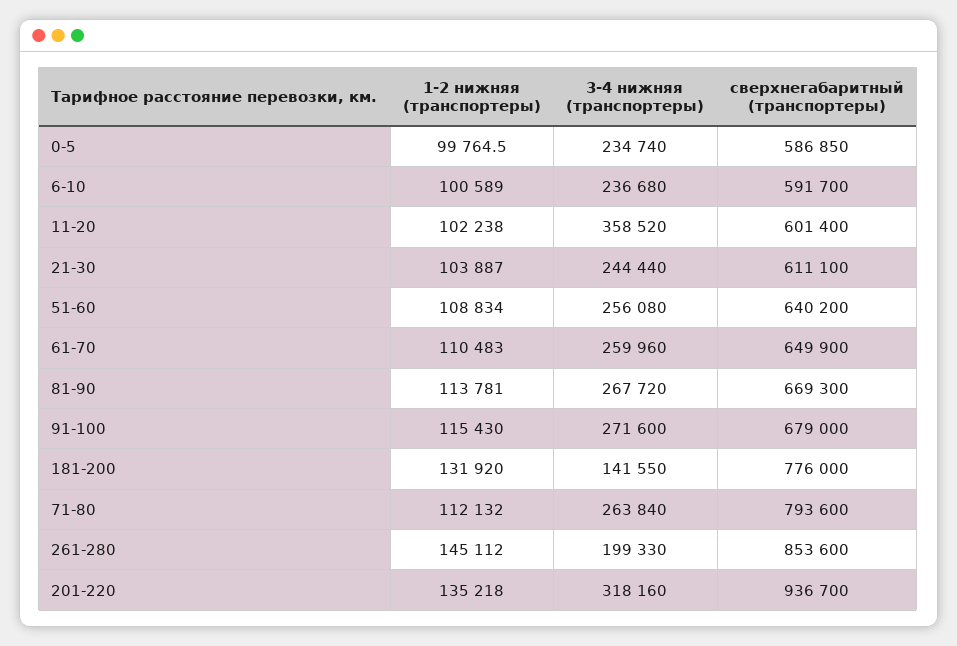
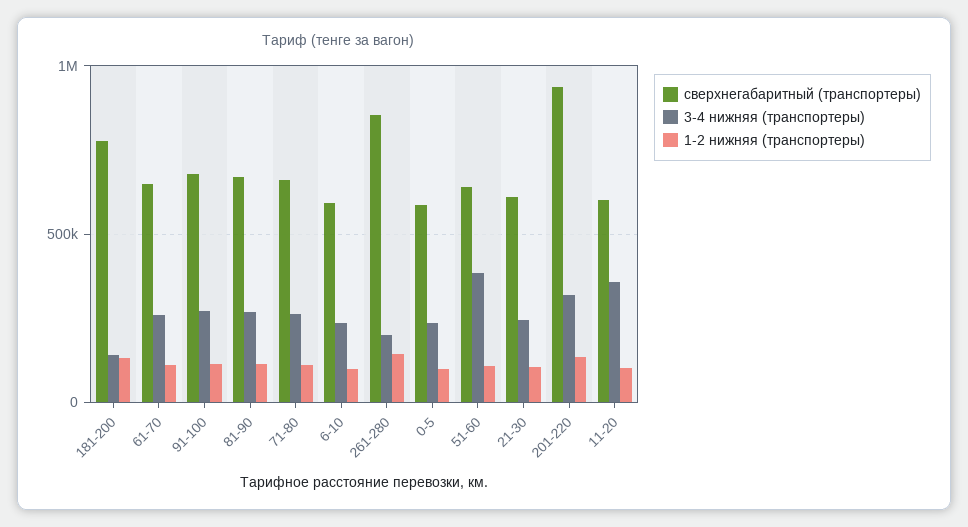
3-4 нижняя (транспортеры), 51-60: 256080 -> 400000
сверхнегабаритный (транспортеры), 71-80: 793600 -> 650000

